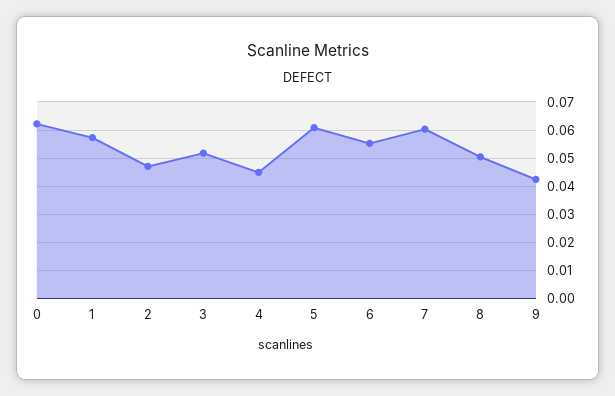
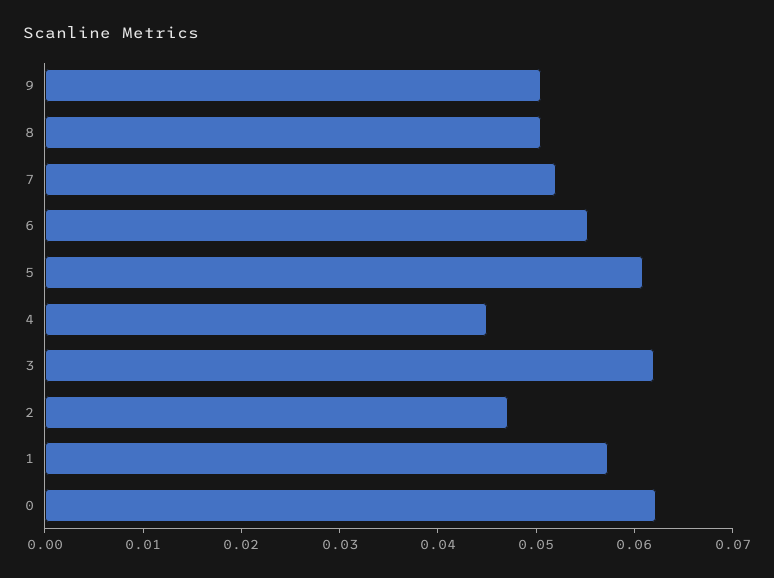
3: 0.0525 -> 0.062
7: 0.06 -> 0.052
9: 0.0425 -> 0.05

